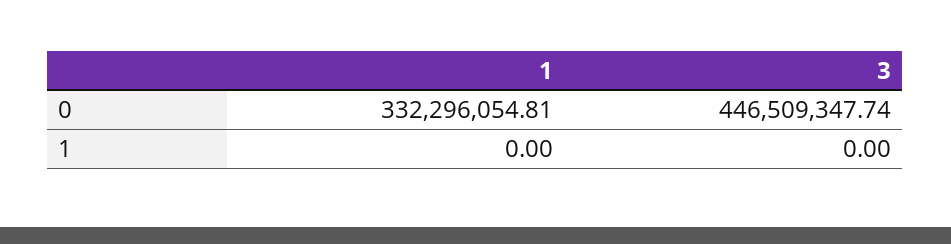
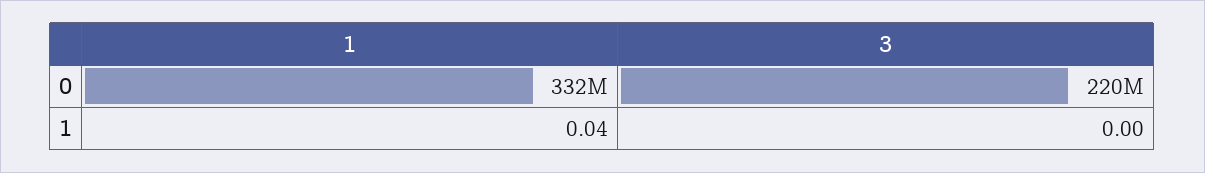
3, 0: 446509347.74 -> 220000000
1, 1: 0 -> 0.04

